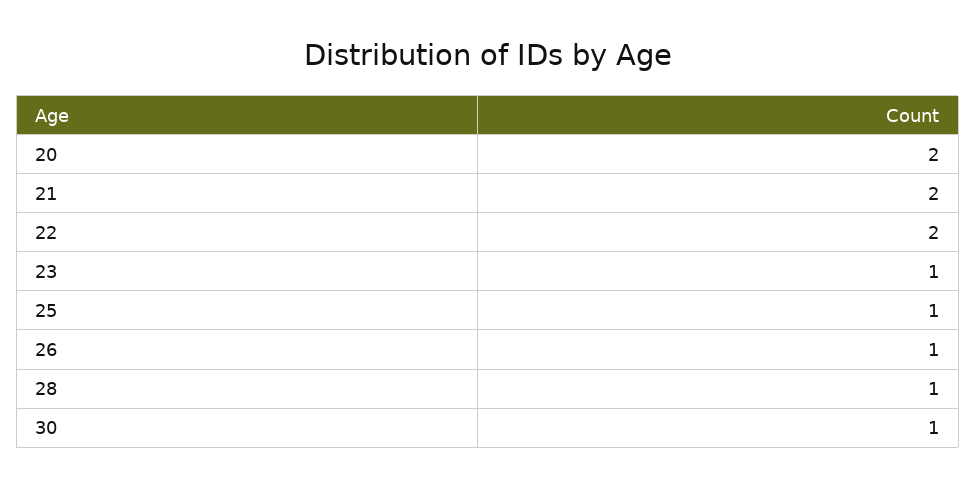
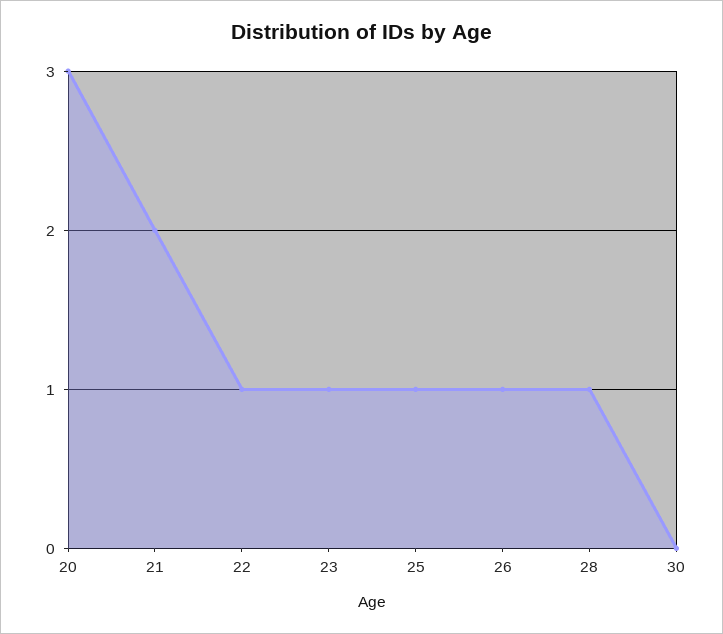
20: 2 -> 3
22: 2 -> 1
30: 1 -> 0

